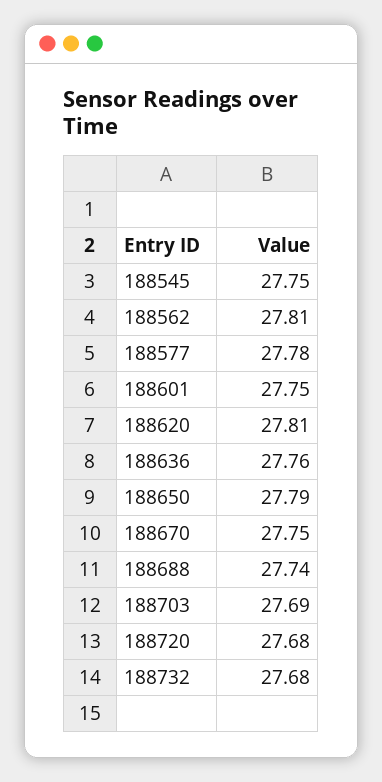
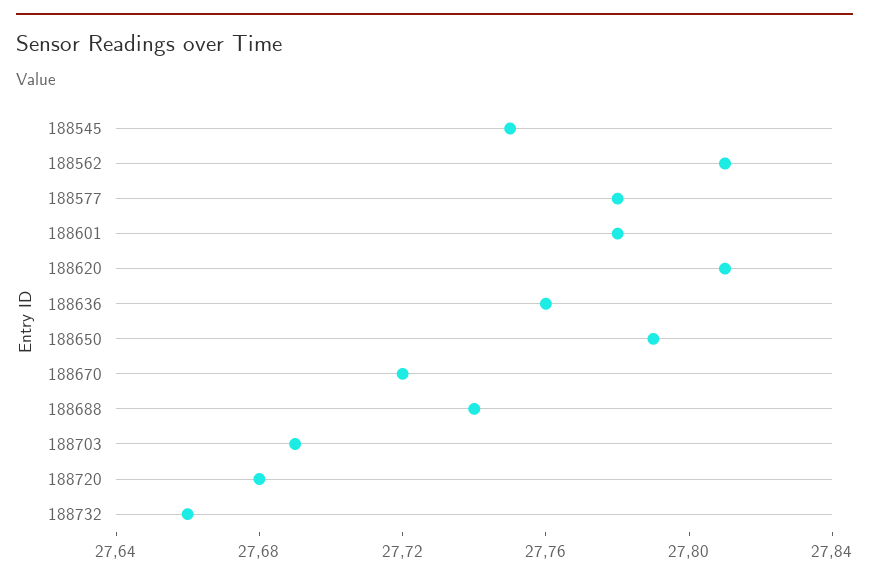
188601: 27.75 -> 27.78
188670: 27.75 -> 27.72
188732: 27.68 -> 27.66

